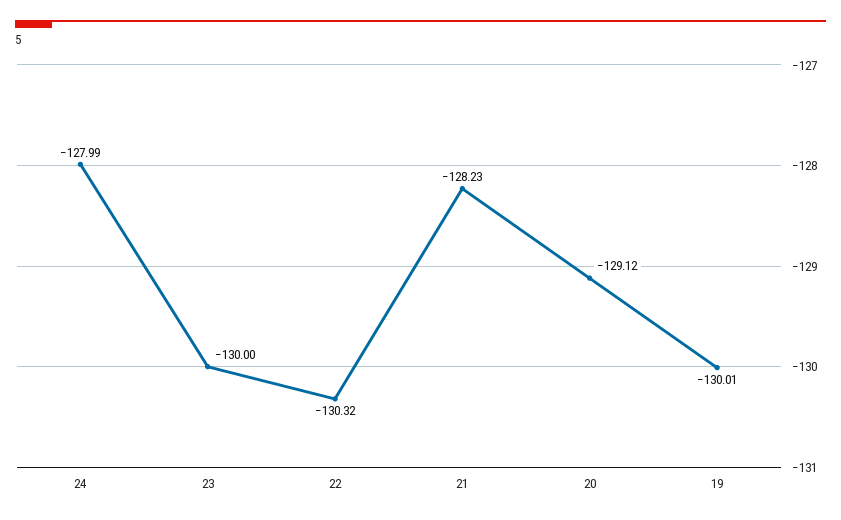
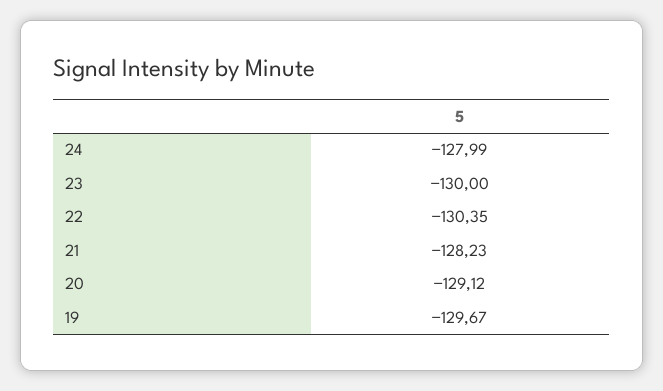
22: -130.32 -> -130.35
19: -130.01 -> -129.67

